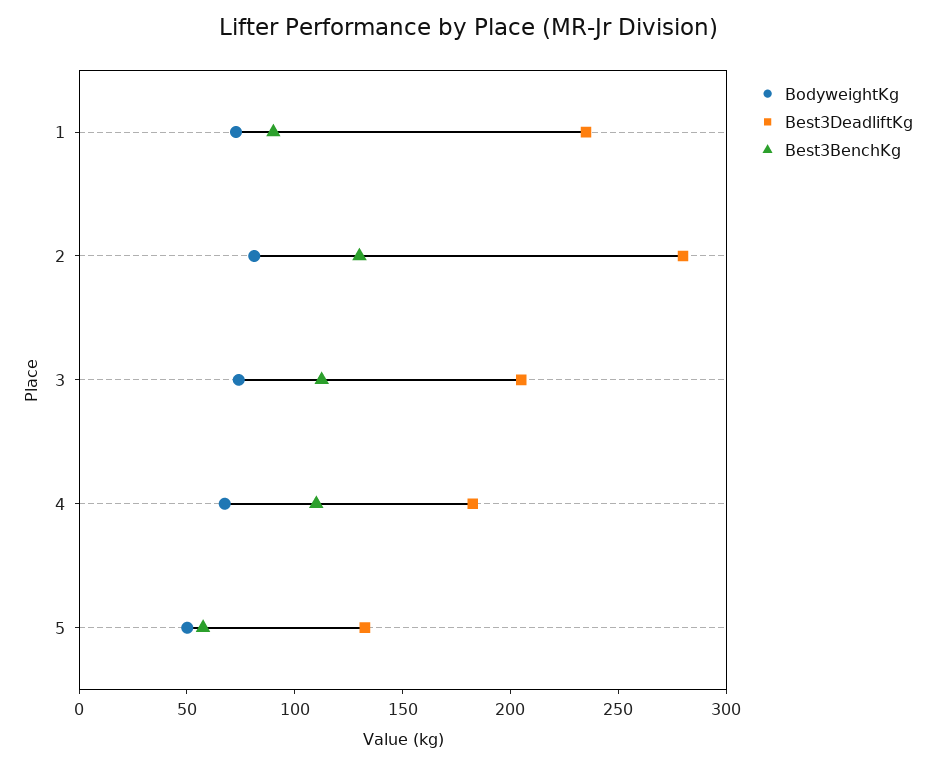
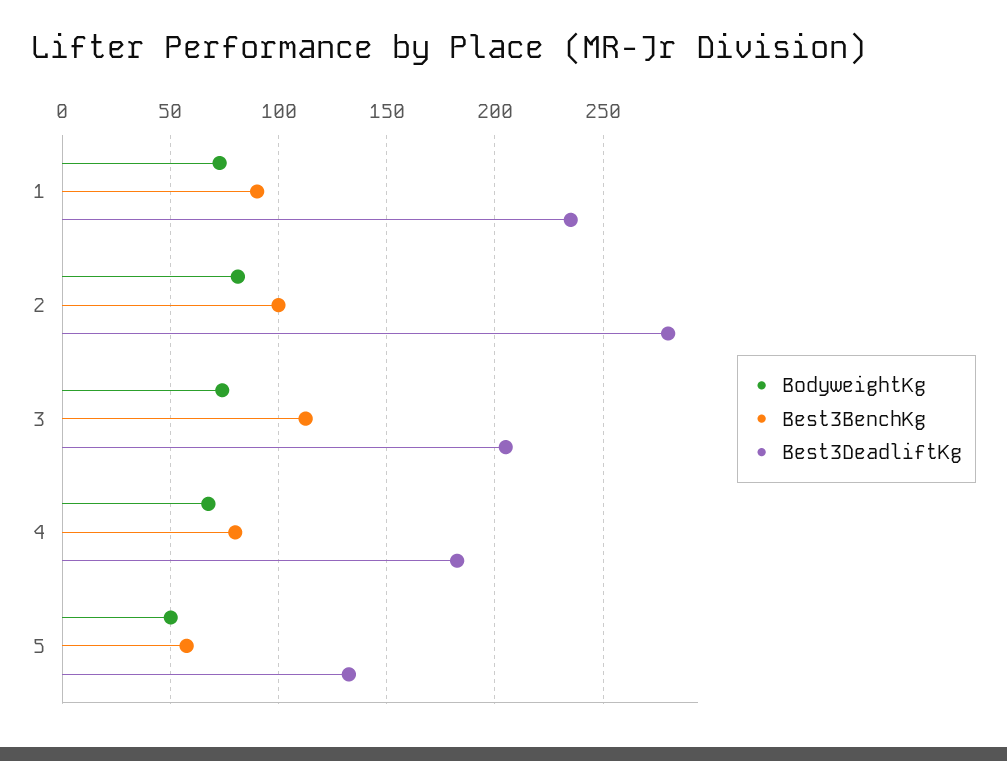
Best3BenchKg, 2: 130 -> 100
Best3BenchKg, 4: 110 -> 80

